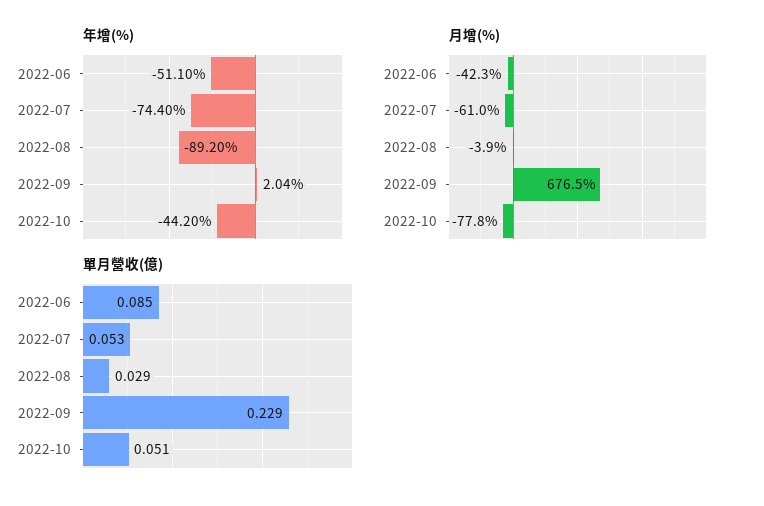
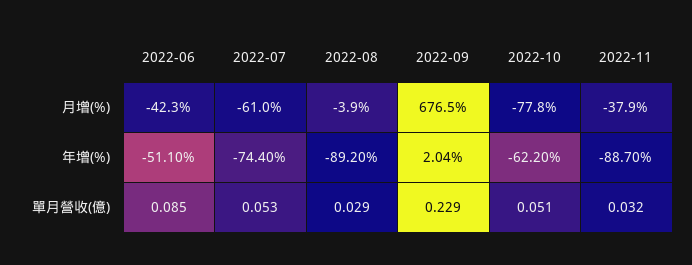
年增(%), 2022-10: -44.2 -> -62.2
月增(%), 2022-11: none -> -37.9
年增(%), 2022-11: none -> -88.7
單月營收(億), 2022-11: none -> 0.032

